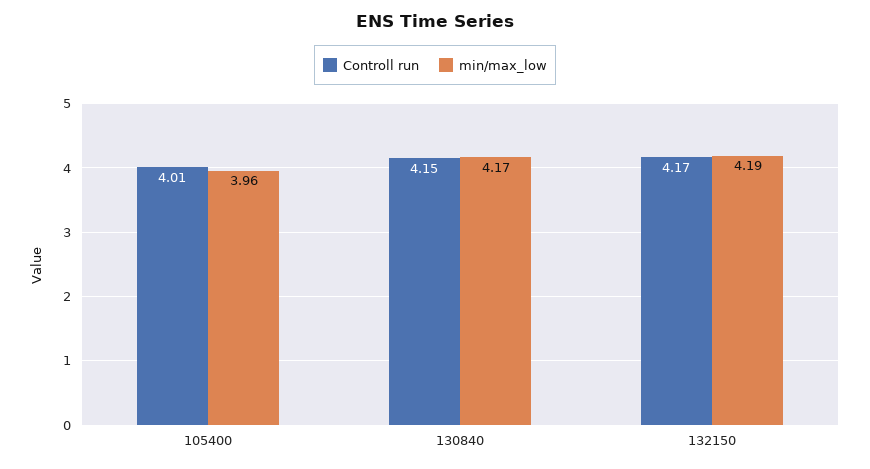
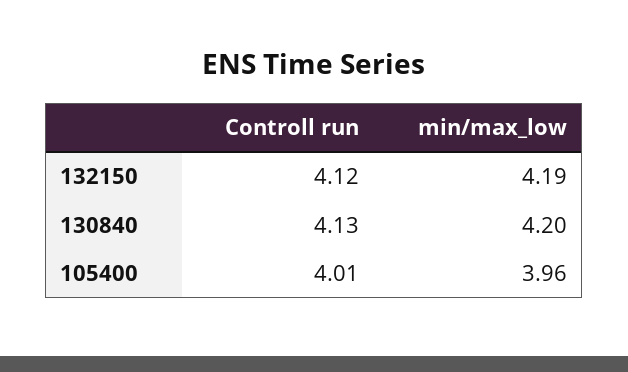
Controll run, 130840: 4.15 -> 4.13
min/max_low, 130840: 4.17 -> 4.2
Controll run, 132150: 4.17 -> 4.12

